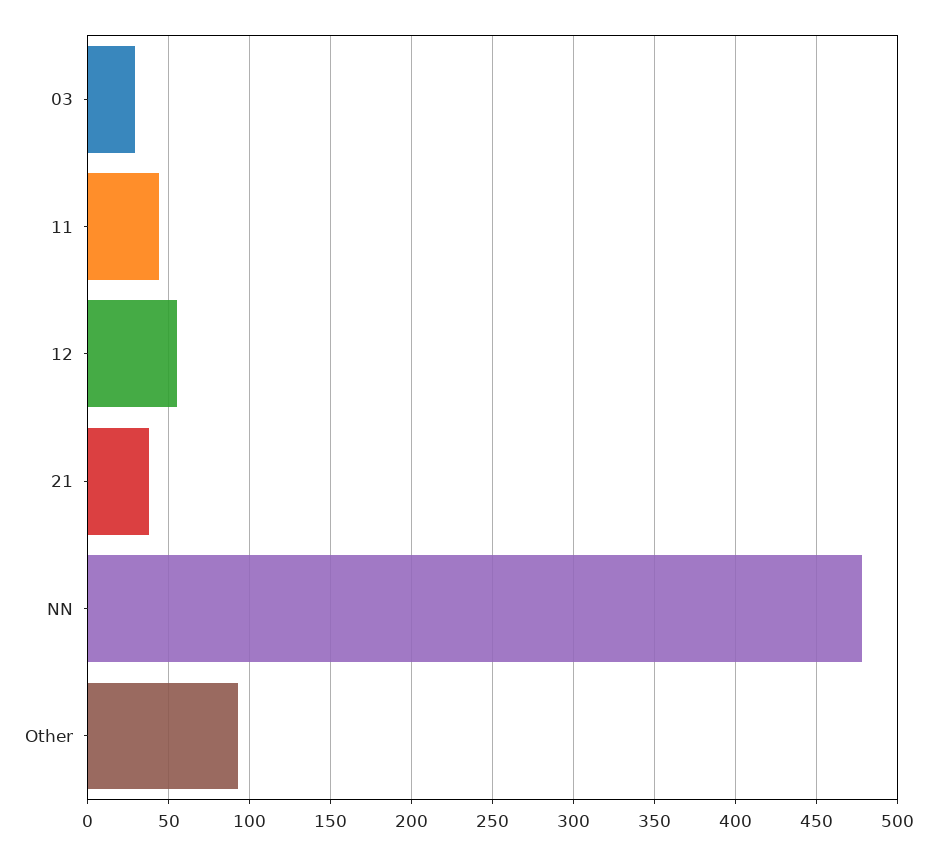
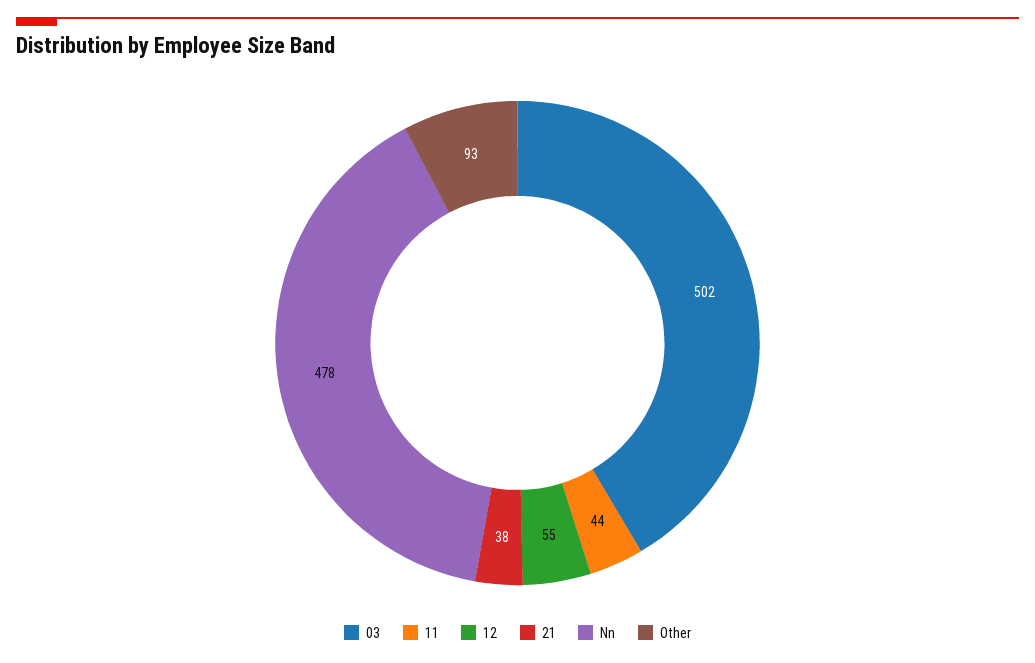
03: 30 -> 502

